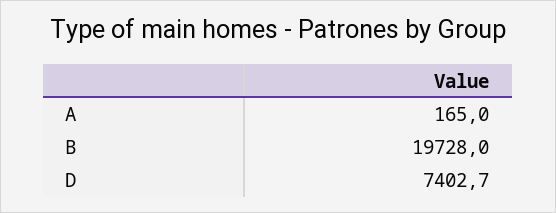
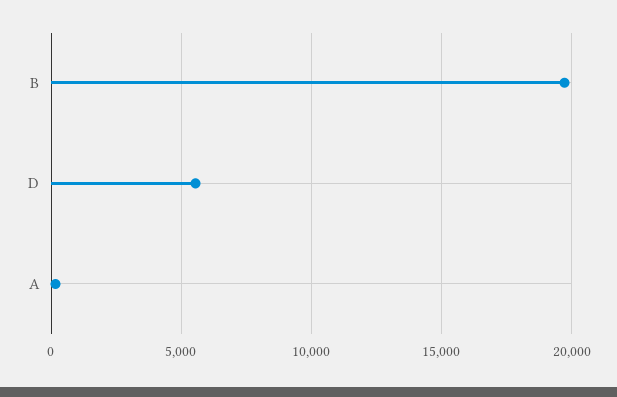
D: 7402.7 -> 5500

